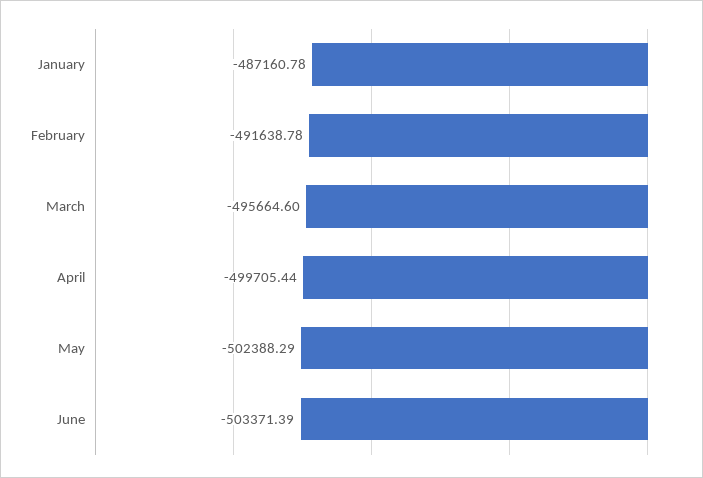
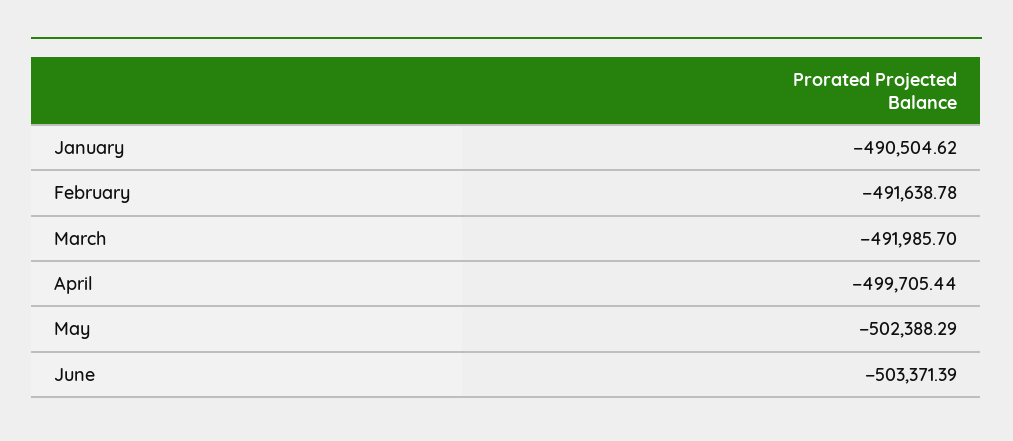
January: -487160.78 -> -490504.62
March: -495664.6 -> -491985.7

